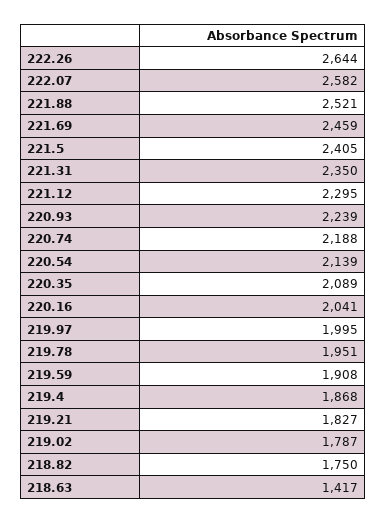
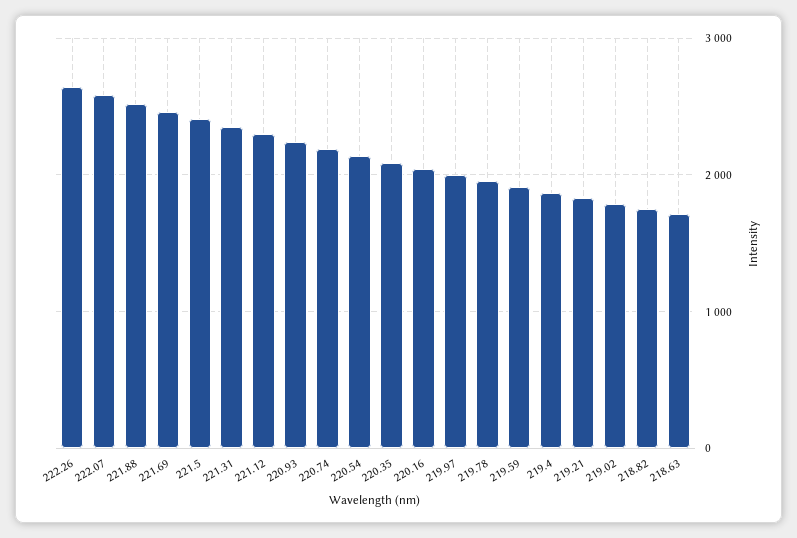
218.63: 1417 -> 1700

